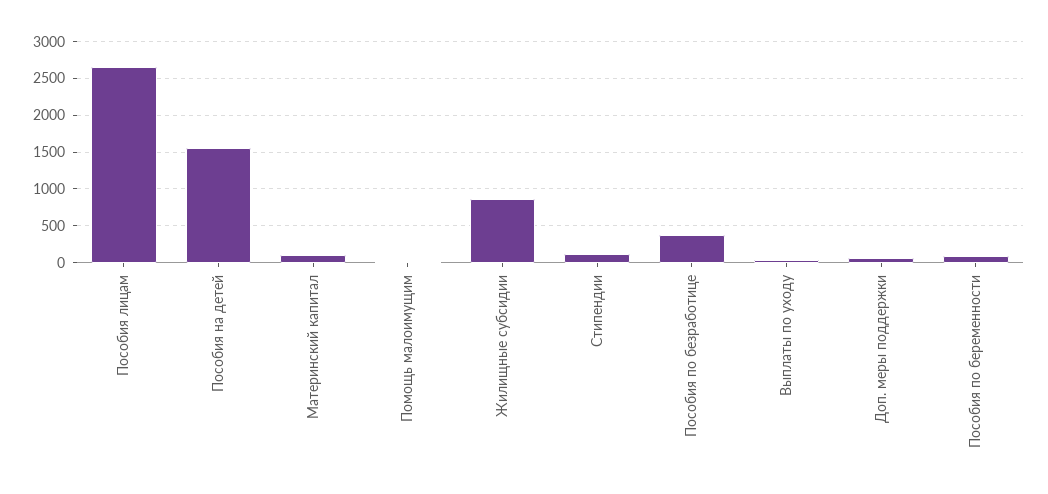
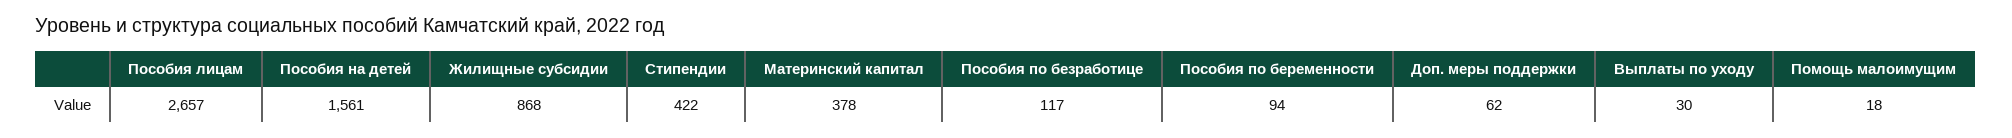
Материнский капитал: 100 -> 378
Стипендии: 100 -> 422
Пособия по безработице: 400 -> 117

